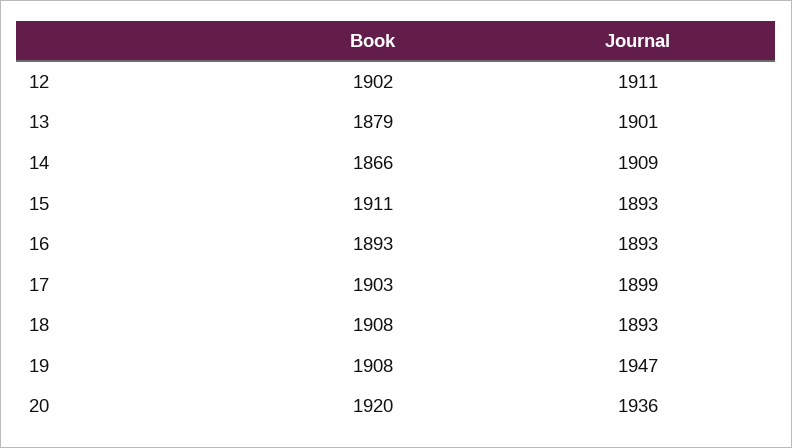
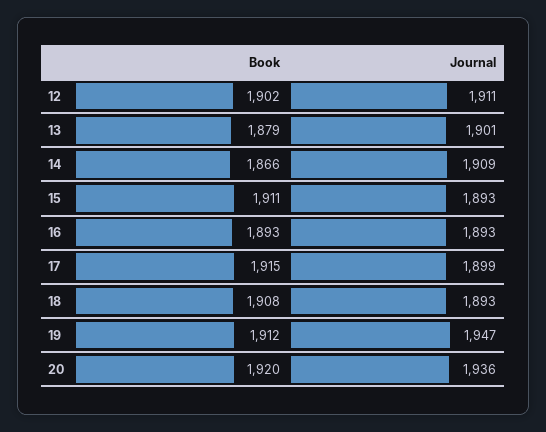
Book, 17: 1903 -> 1915
Book, 19: 1908 -> 1912

